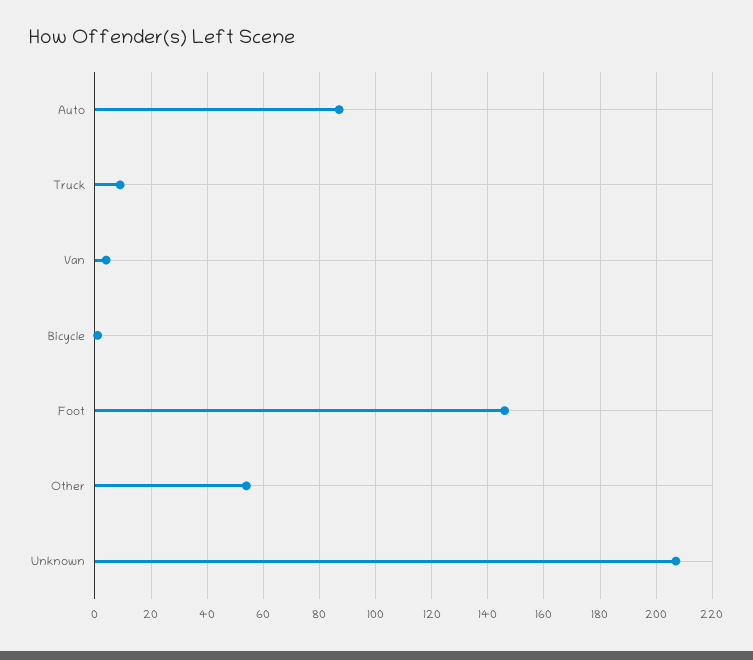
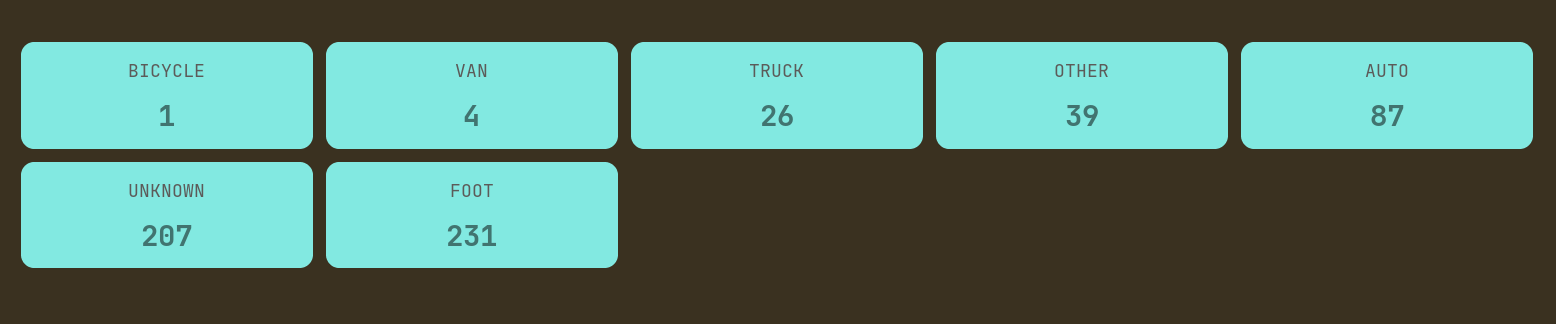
Truck: 10 -> 26
Foot: 145 -> 231
Other: 55 -> 39

